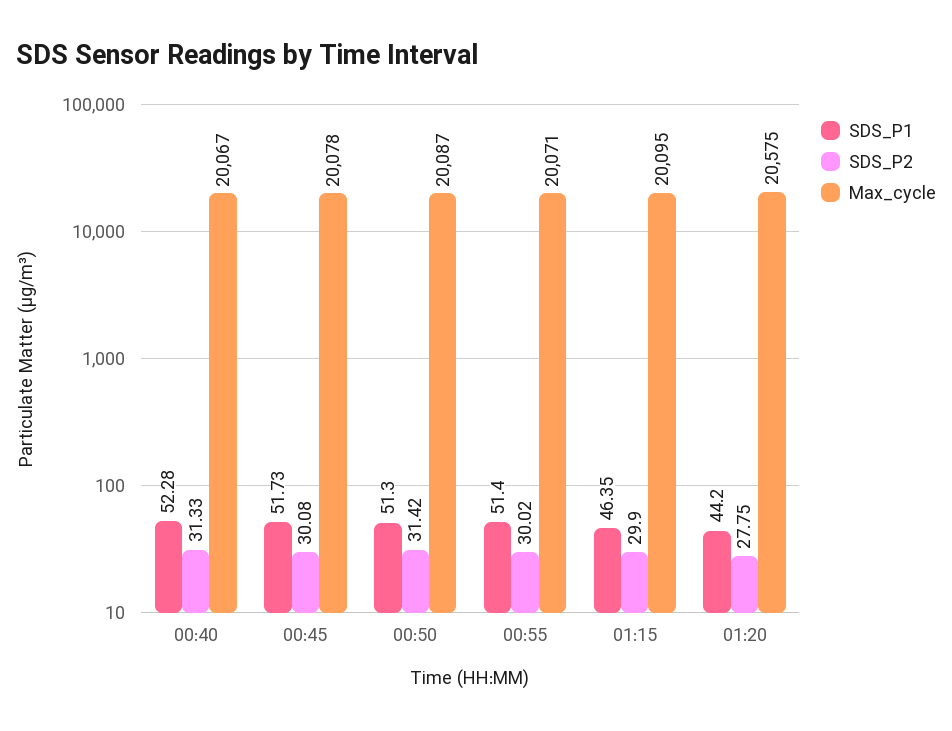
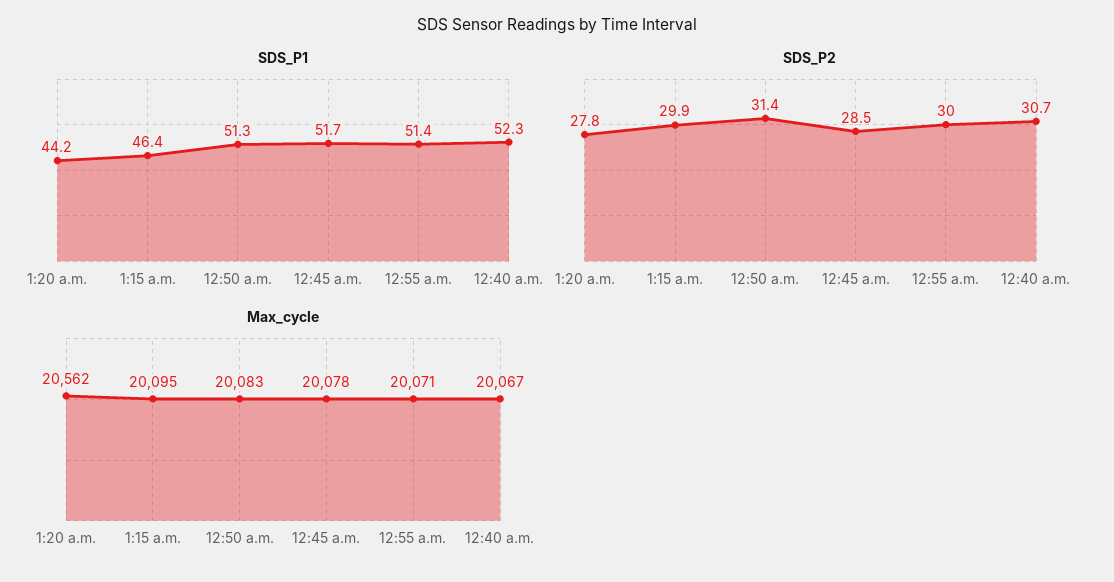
SDS_P2, 00:40: 31.33 -> 30.7
SDS_P2, 00:45: 30.08 -> 28.5
Max_cycle, 00:50: 20087 -> 20083
Max_cycle, 01:20: 20575 -> 20562

